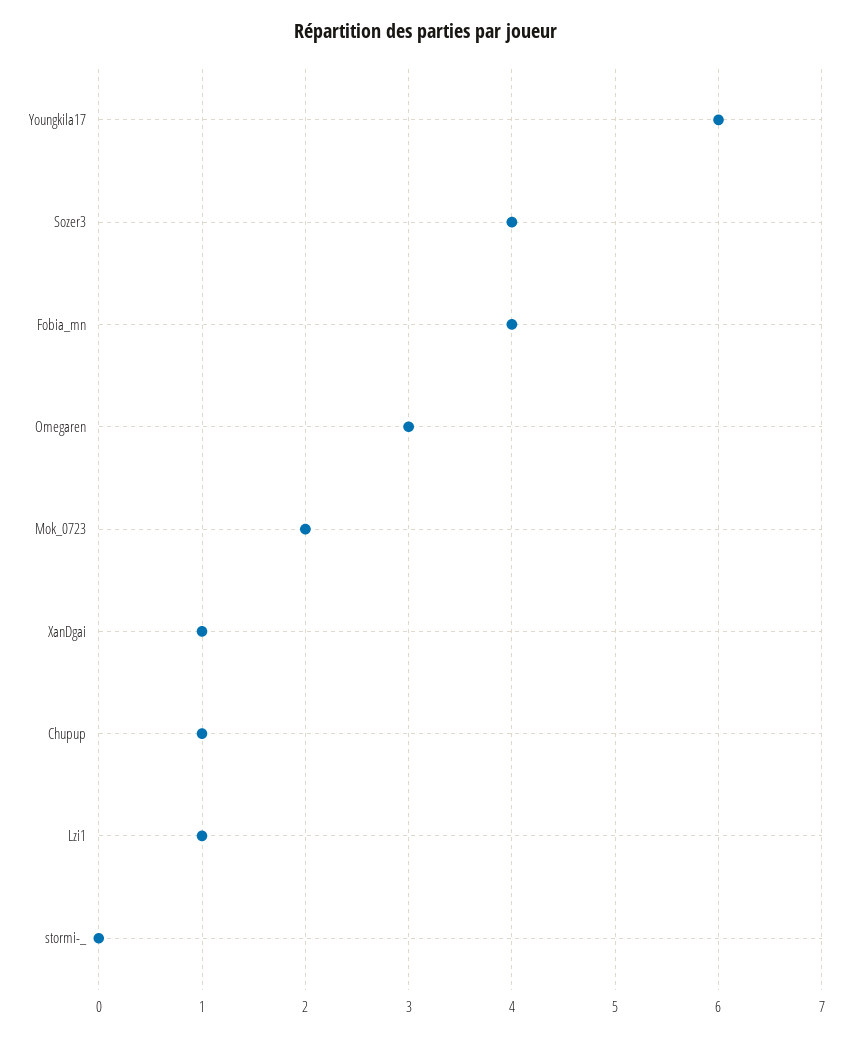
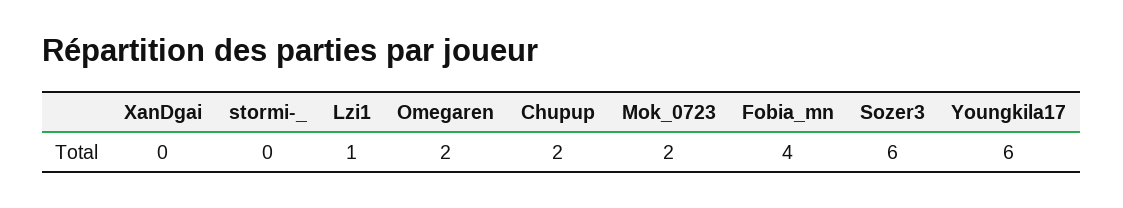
Sozer3: 4 -> 6
Omegaren: 3 -> 2
XanDgai: 1 -> 0
Chupup: 1 -> 2

